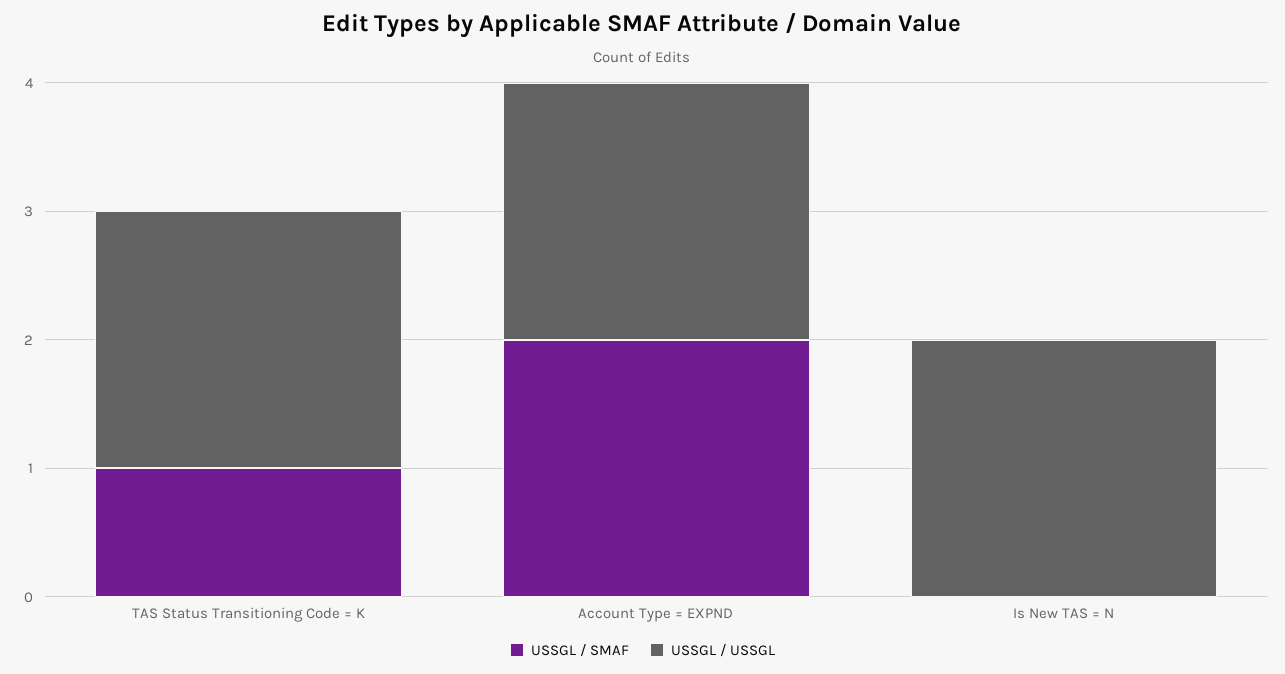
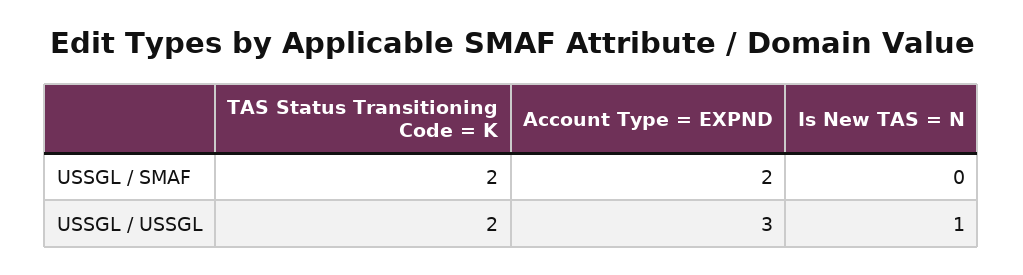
USSGL / SMAF, TAS Status Transitioning Code = K: 1 -> 2
USSGL / USSGL, Account Type = EXPND: 2 -> 3
USSGL / USSGL, Is New TAS = N: 2 -> 1

